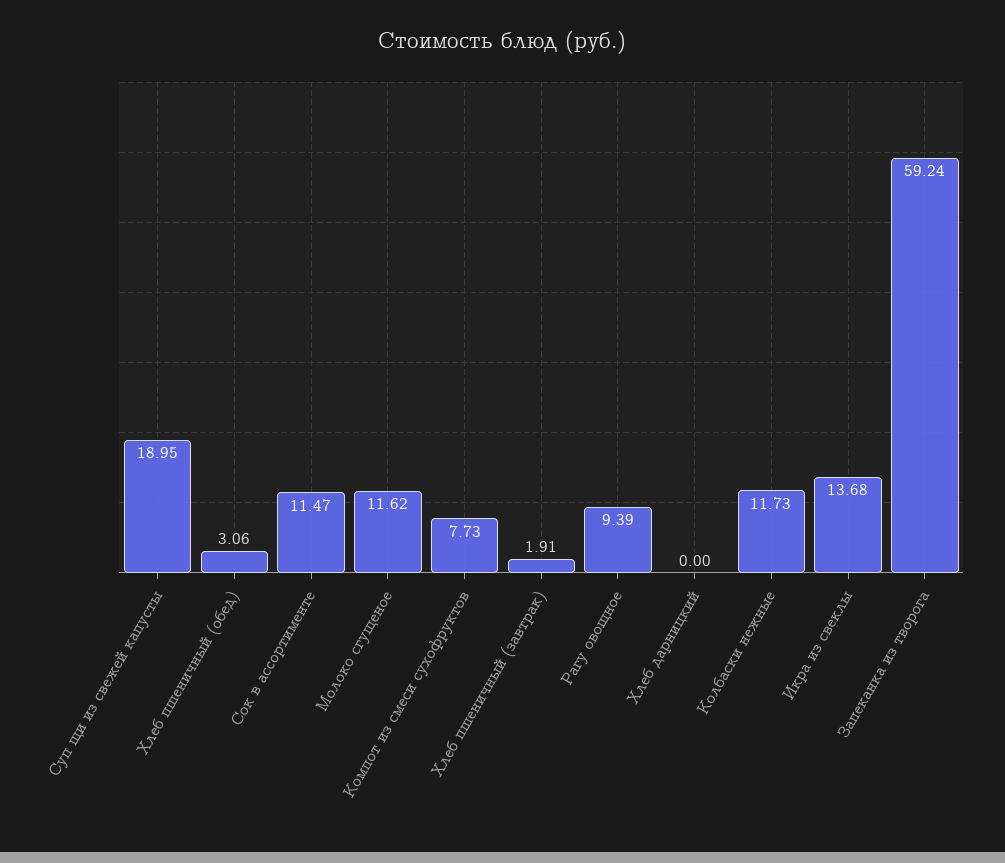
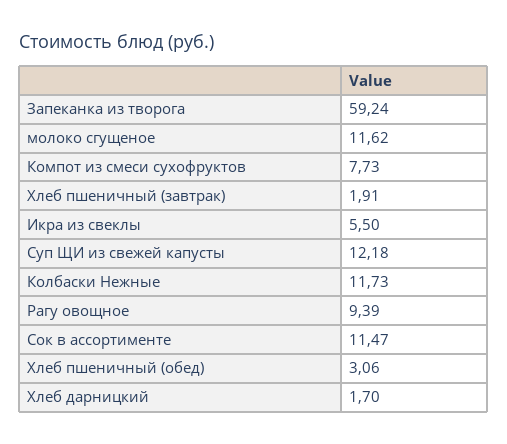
Суп щи из свежей капусты: 18.95 -> 12.18
Хлеб дарницкий: 0 -> 1.7
Икра из свеклы: 13.68 -> 5.5

